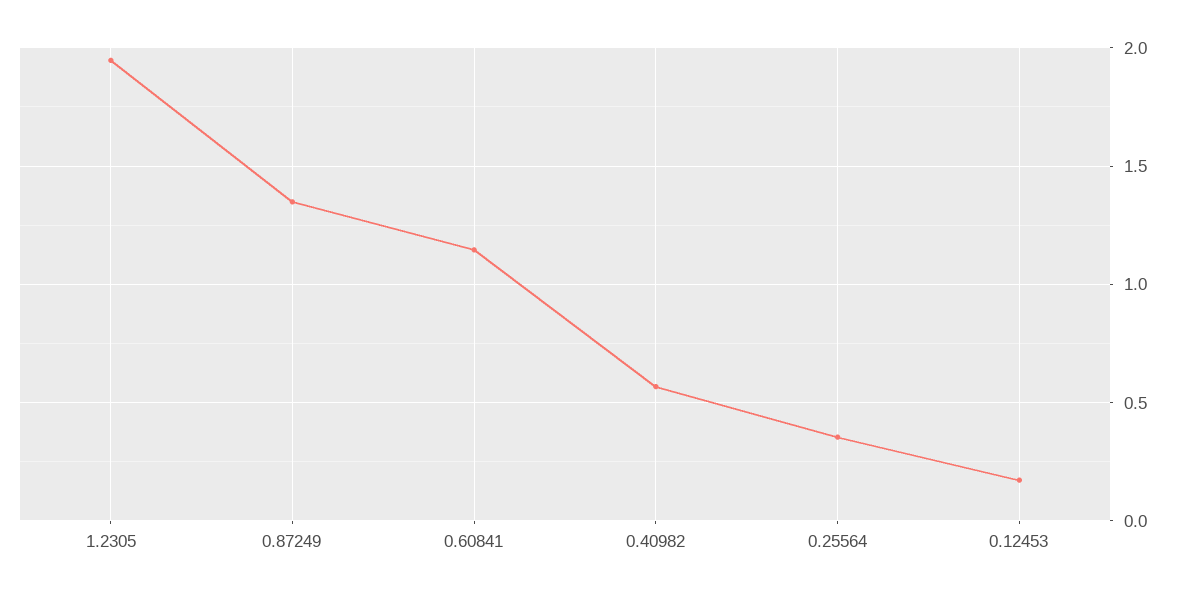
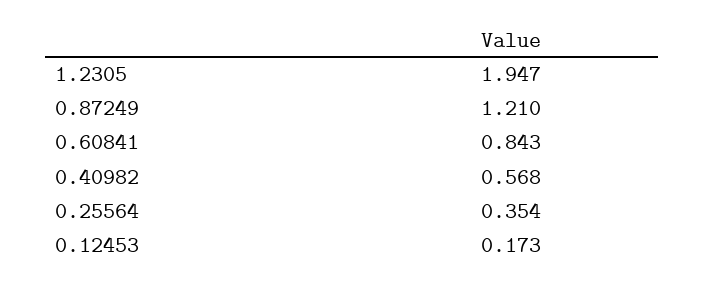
0.87249: 1.35 -> 1.21
0.60841: 1.15 -> 0.843

